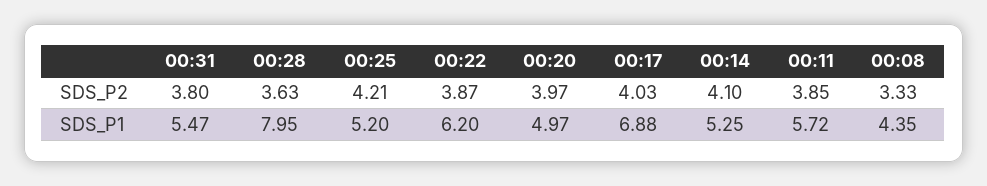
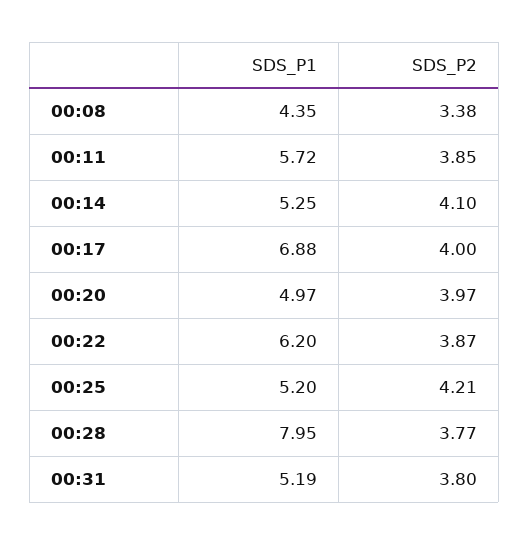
00:28, SDS_P2: 3.63 -> 3.77
00:17, SDS_P2: 4.03 -> 4
00:08, SDS_P2: 3.33 -> 3.38
00:31, SDS_P1: 5.47 -> 5.19

